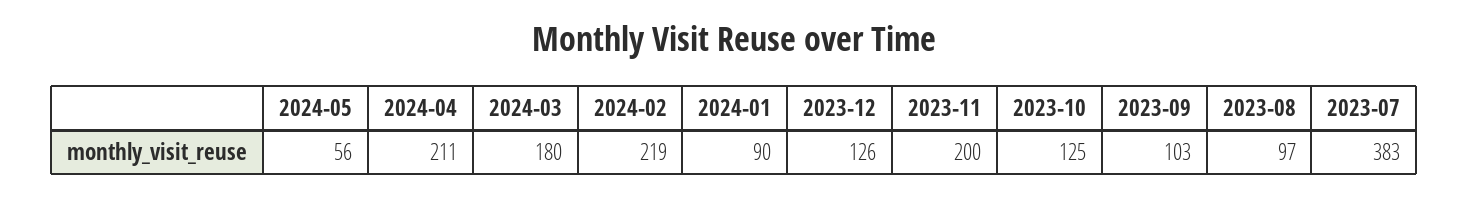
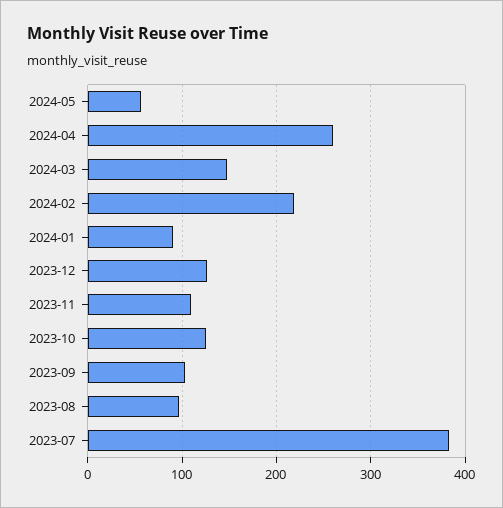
2024-04: 211 -> 260
2024-03: 180 -> 150
2023-11: 200 -> 110

